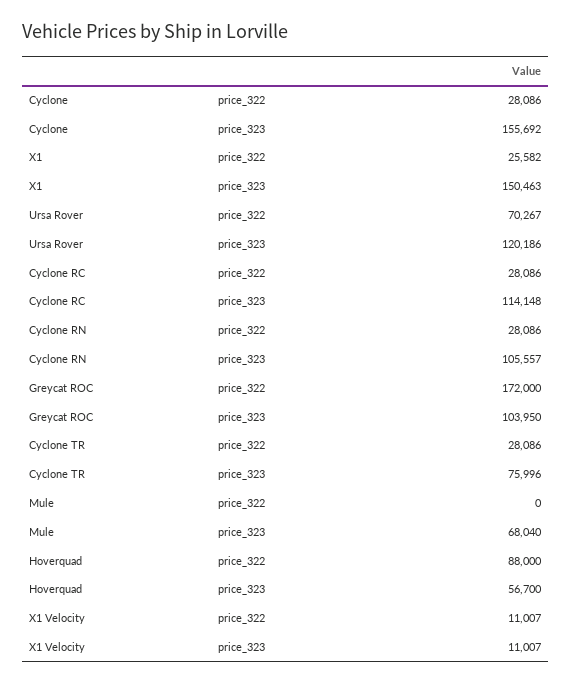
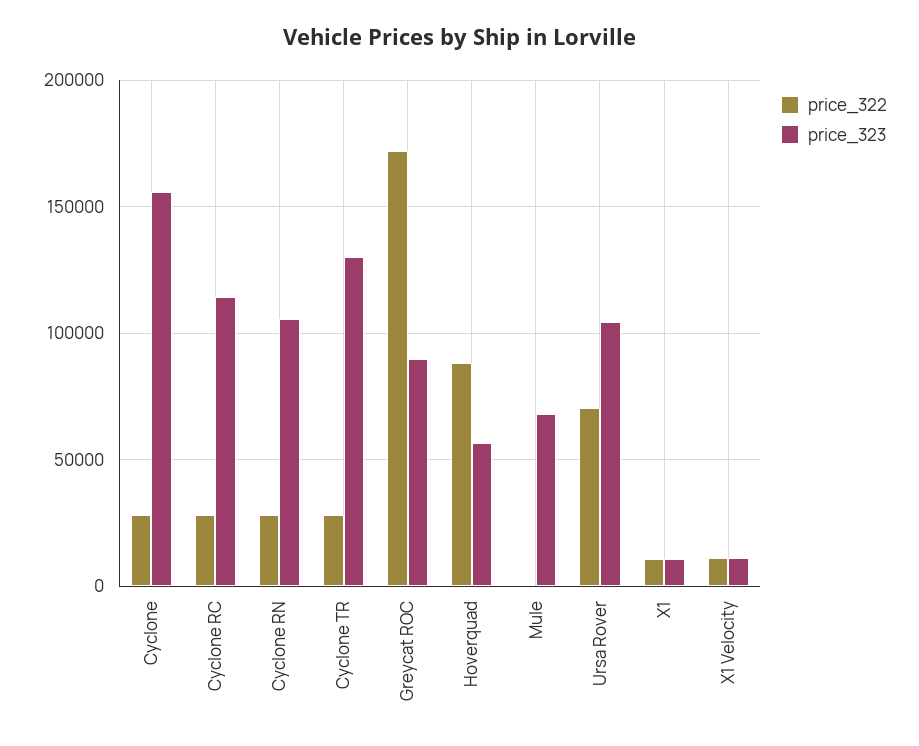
price_322, X1: 25582 -> 10000
price_323, X1: 150463 -> 10000
price_323, Ursa Rover: 120186 -> 105000
price_323, Greycat ROC: 103950 -> 90000
price_323, Cyclone TR: 75996 -> 130000

